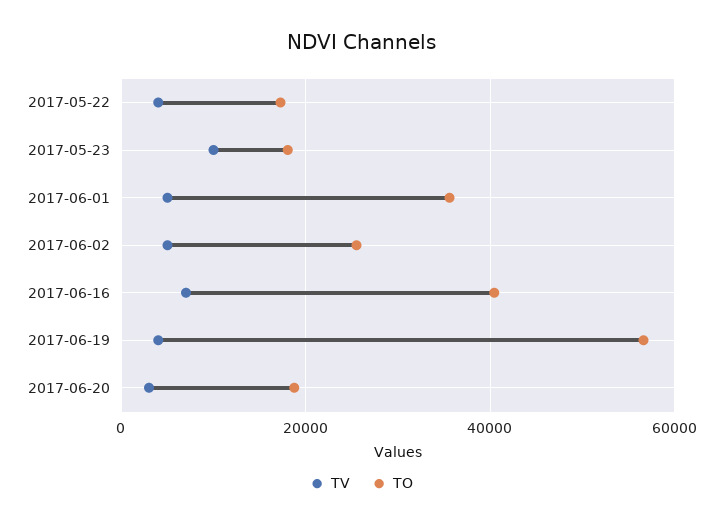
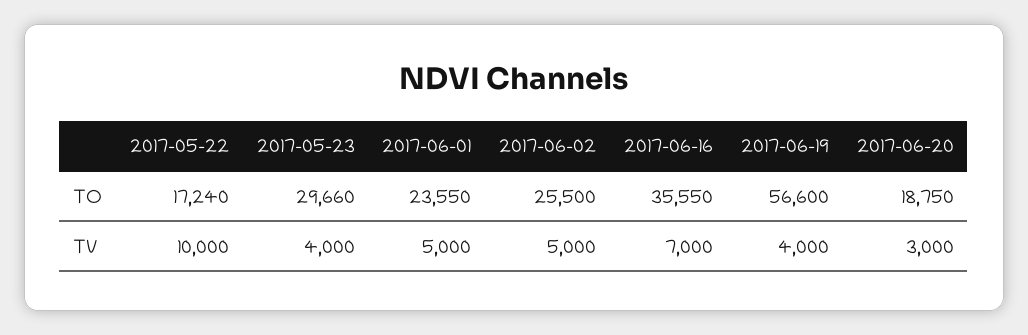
TV, 2017-05-22: 4000 -> 10000
TV, 2017-05-23: 10000 -> 4000
TO, 2017-05-23: 18000 -> 29660
TO, 2017-06-01: 36000 -> 23550
TO, 2017-06-16: 40000 -> 35550

